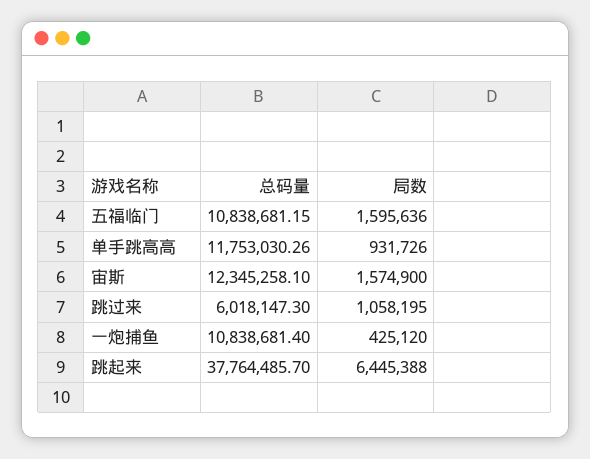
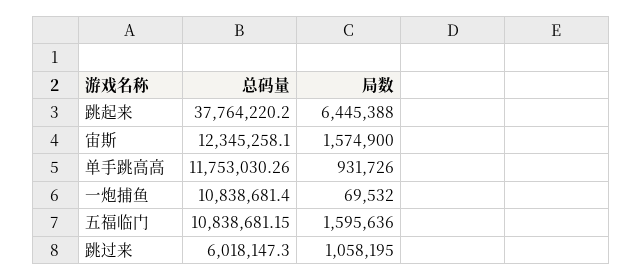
局数, 一炮捕鱼: 425120 -> 69532
总码量, 跳起来: 37764485.7 -> 37764220.2

